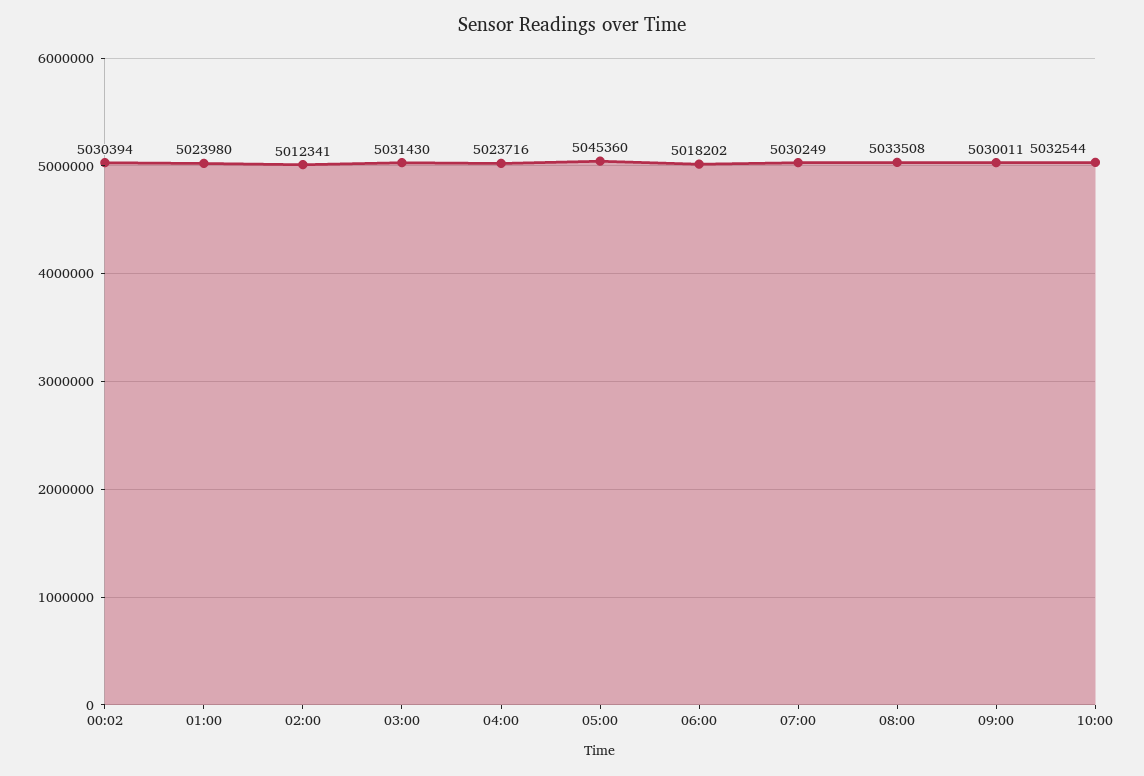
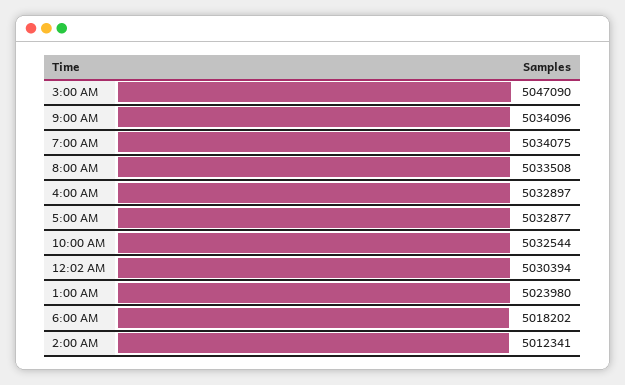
03:00: 5031430 -> 5047090
04:00: 5023716 -> 5032897
05:00: 5045360 -> 5032877
07:00: 5030249 -> 5034075
09:00: 5030011 -> 5034096

